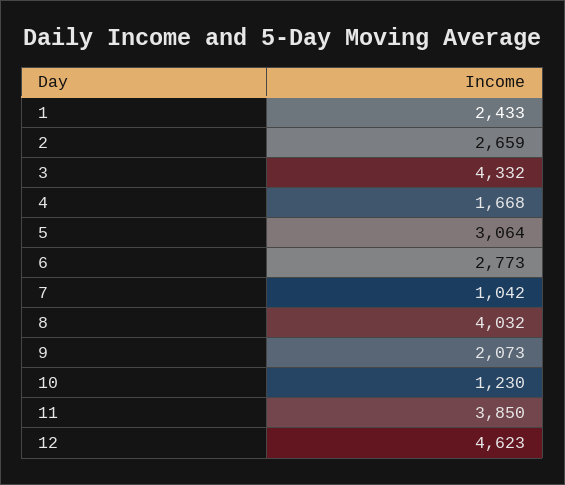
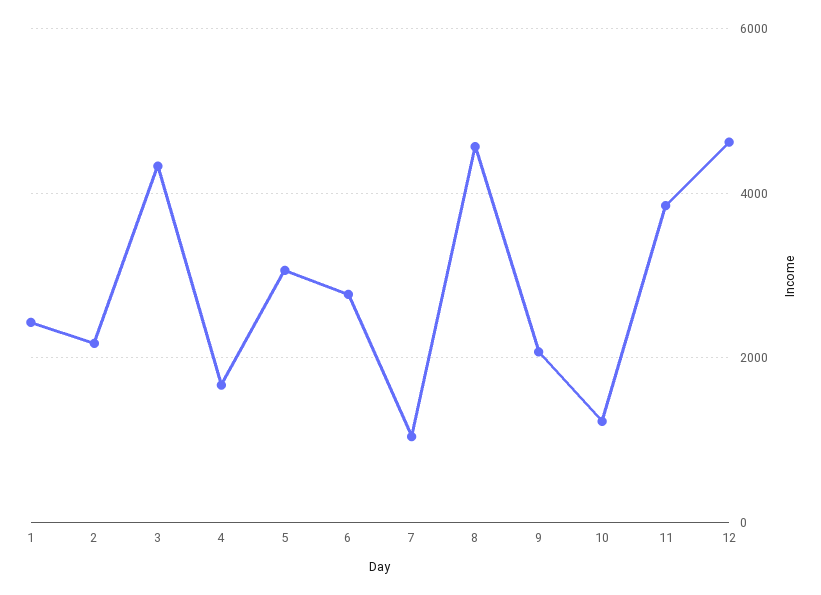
2: 2659 -> 2200
8: 4032 -> 4600

